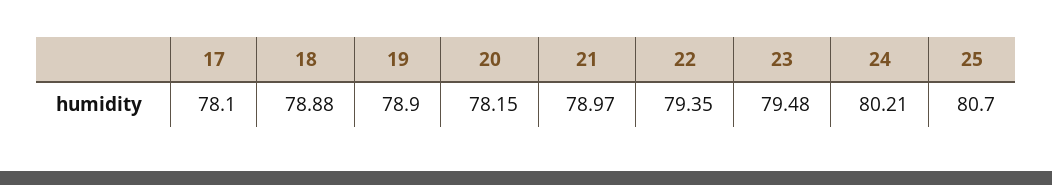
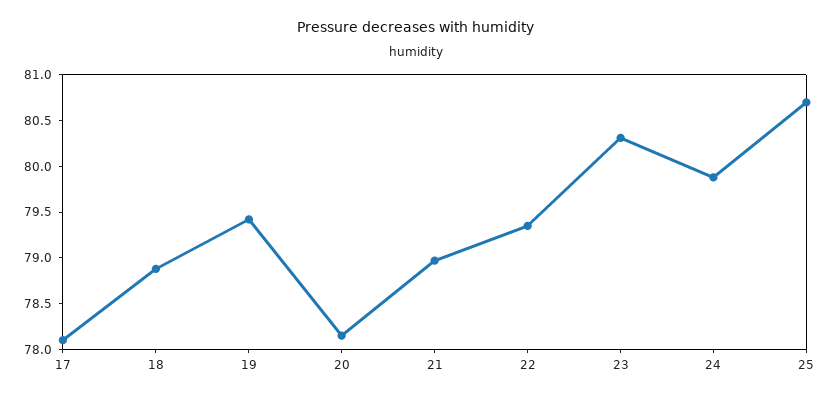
19: 78.9 -> 79.4
23: 79.48 -> 80.3
24: 80.21 -> 79.9

